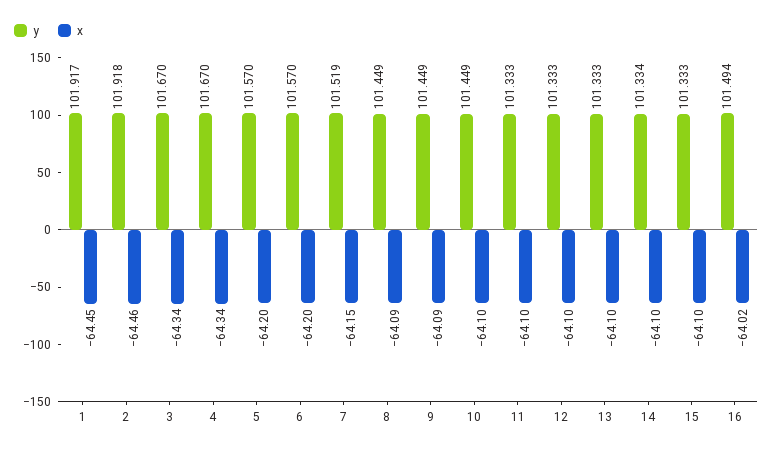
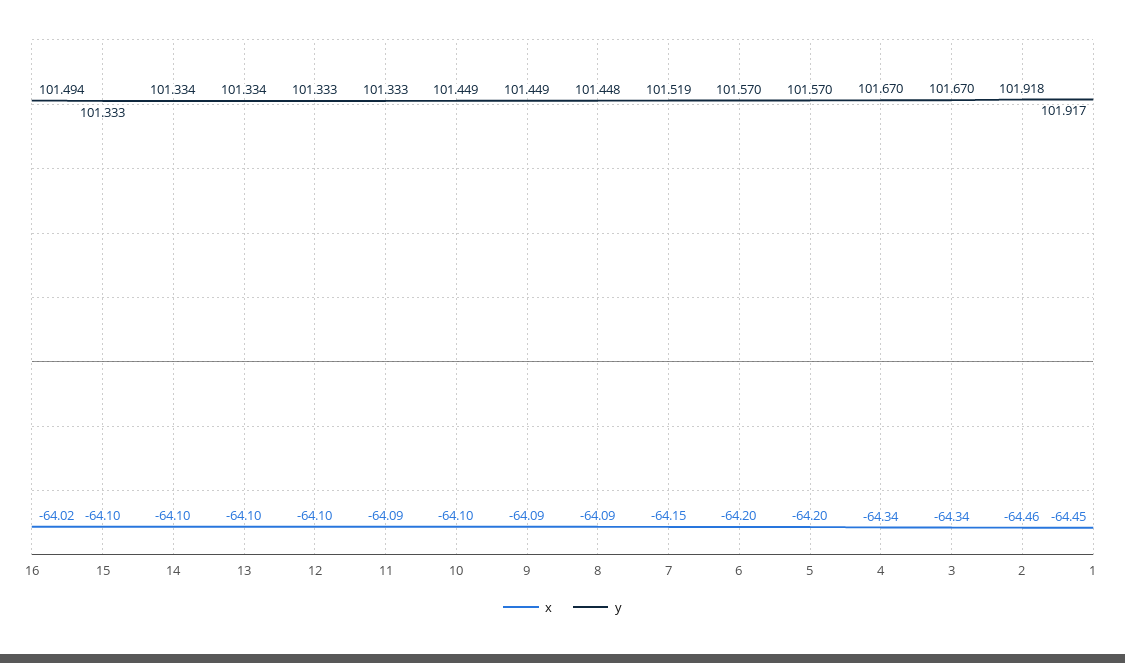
y, 8: 101.449 -> 101.448
x, 11: -64.1 -> -64.09
y, 13: 101.333 -> 101.334

